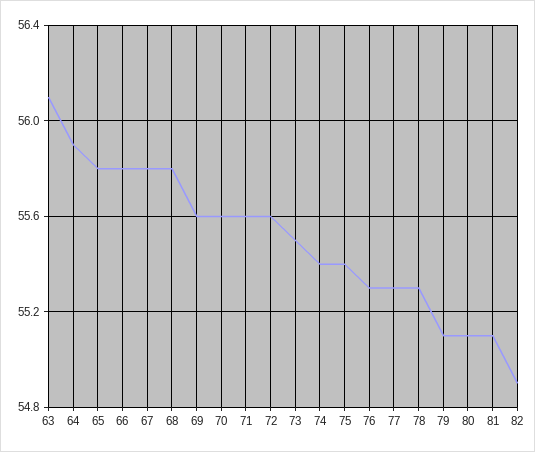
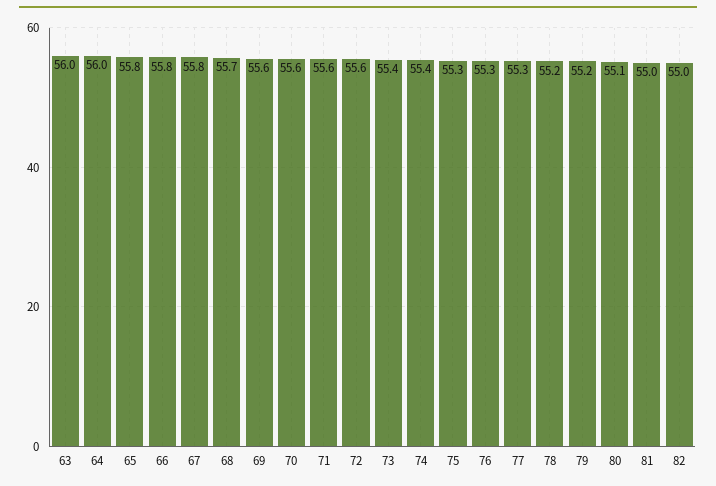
63: 56.1 -> 56
64: 55.9 -> 56
68: 55.8 -> 55.7
73: 55.5 -> 55.4
75: 55.4 -> 55.3
78: 55.3 -> 55.2
79: 55.1 -> 55.2
81: 55.1 -> 55
82: 54.9 -> 55

